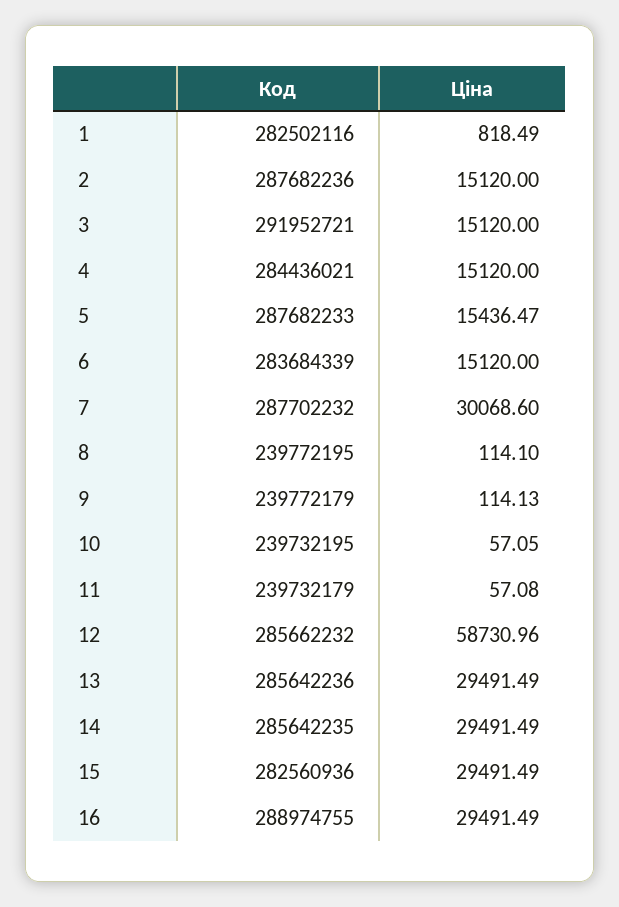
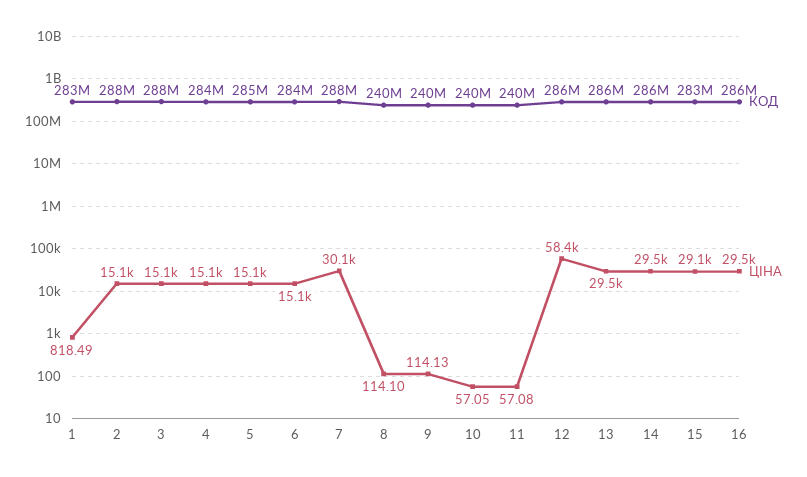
Код, 3: 291952721 -> 288000000
Код, 5: 287682233 -> 285000000
Ціна, 5: 15436.47 -> 15100
Ціна, 12: 58730.96 -> 58400
Ціна, 15: 29491.49 -> 29100
Код, 16: 288974755 -> 286000000

